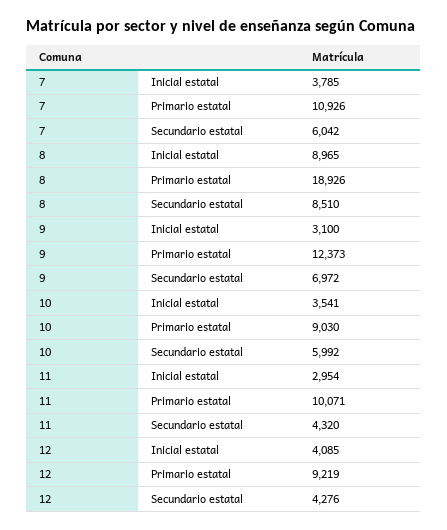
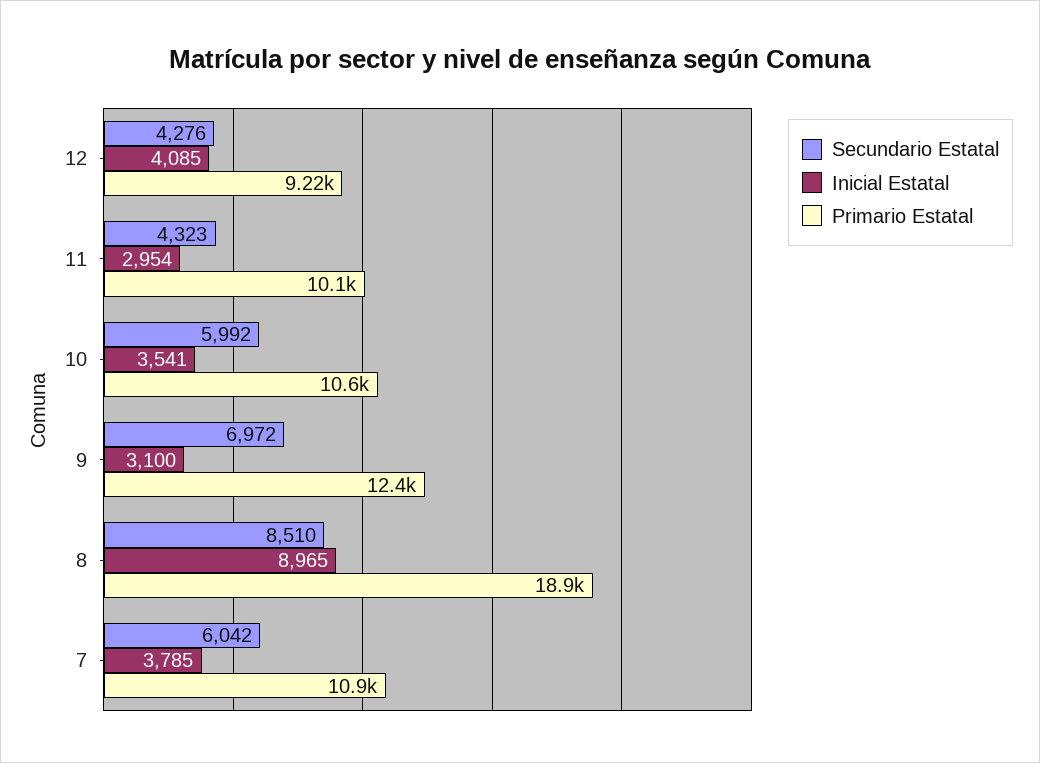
Primario estatal, 10: 9030 -> 10600
Secundario estatal, 11: 4320 -> 4323

